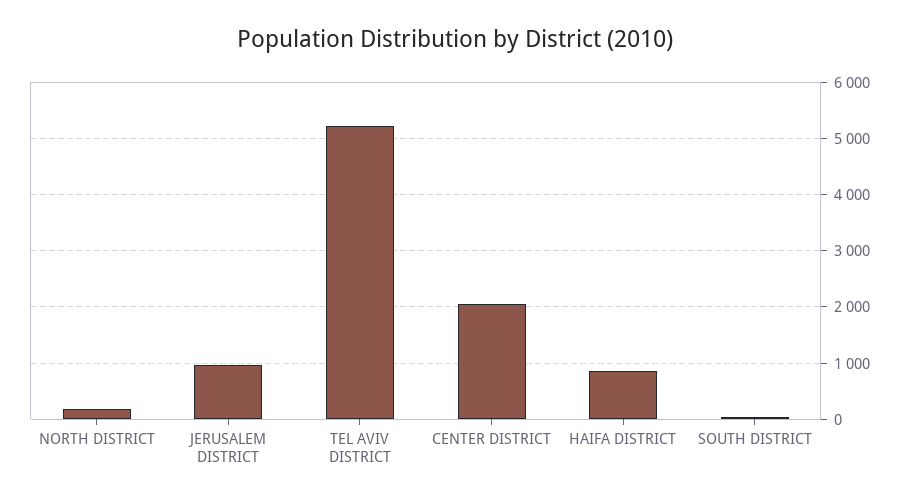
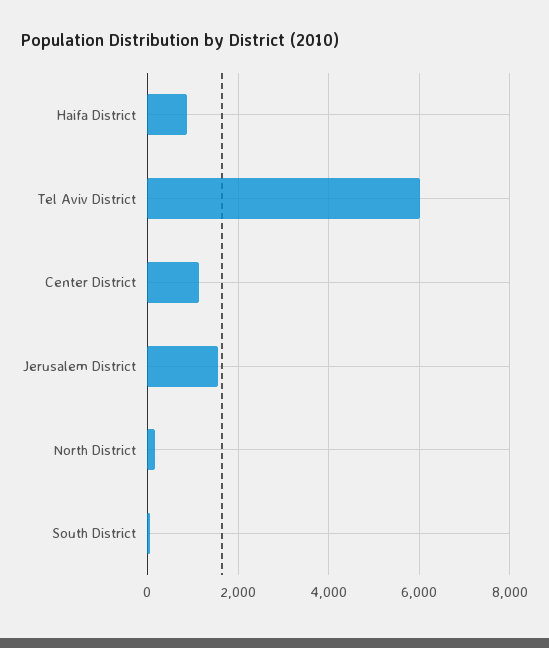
JERUSALEM DISTRICT: 1000 -> 1600
TEL AVIV DISTRICT: 5200 -> 6000
CENTER DISTRICT: 2000 -> 1200

